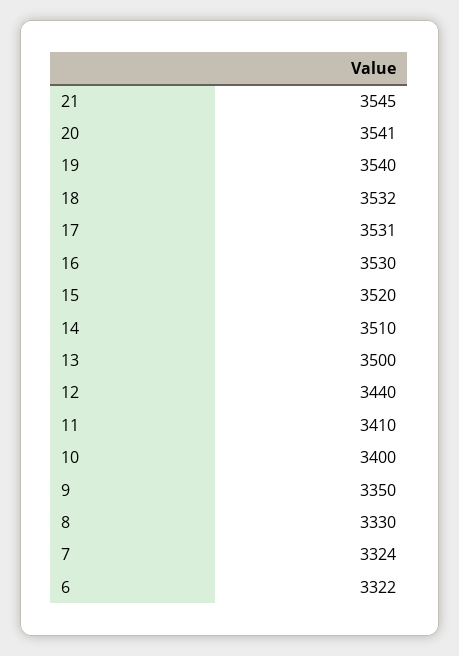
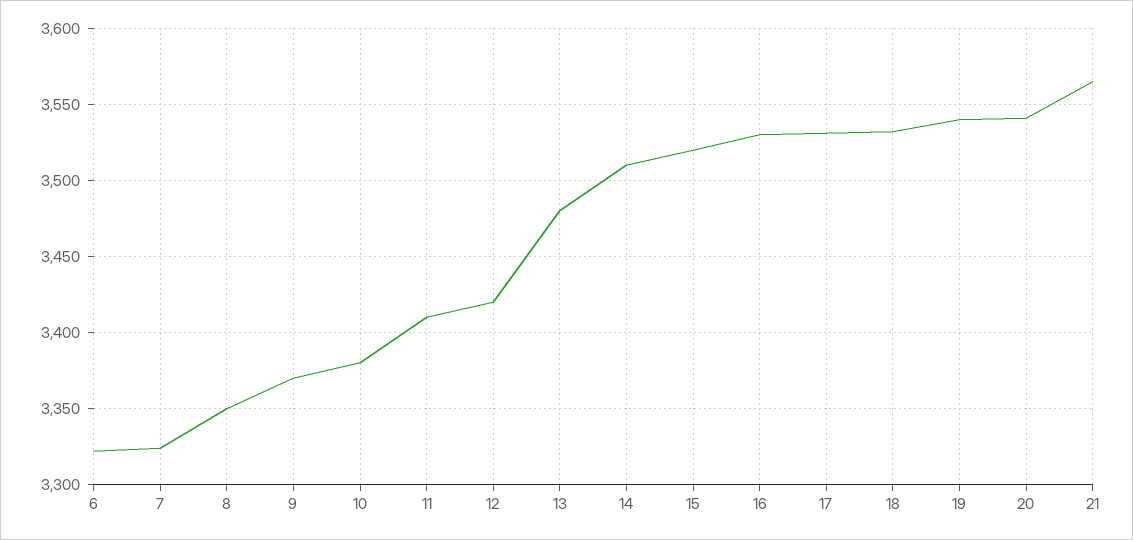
21: 3545 -> 3565
13: 3500 -> 3480
12: 3440 -> 3420
10: 3400 -> 3380
9: 3350 -> 3370
8: 3330 -> 3350

